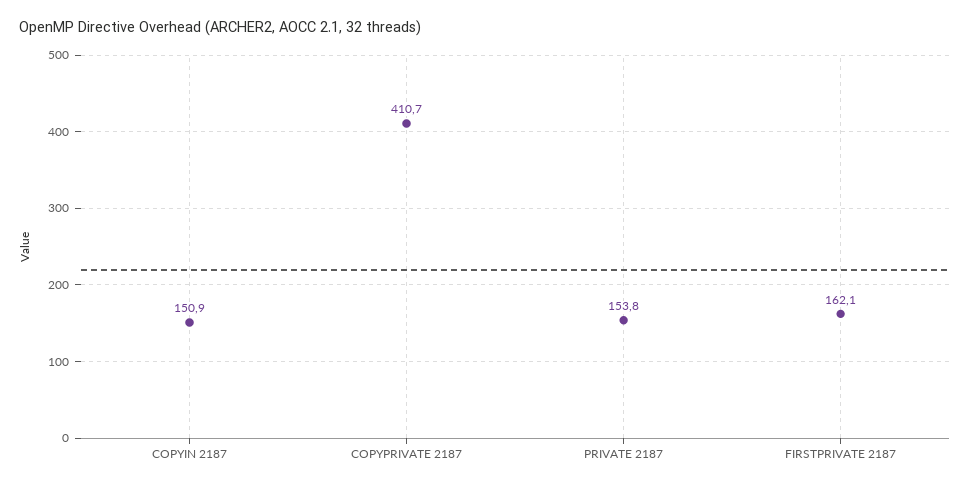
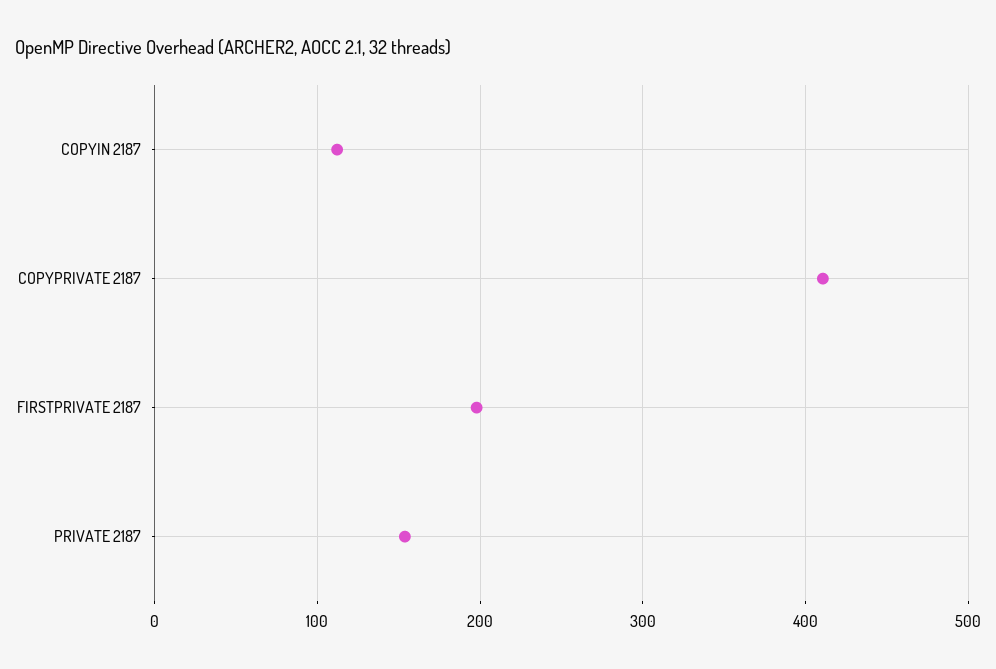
COPYIN 2187: 150.9 -> 110
FIRSTPRIVATE 2187: 162.1 -> 200

